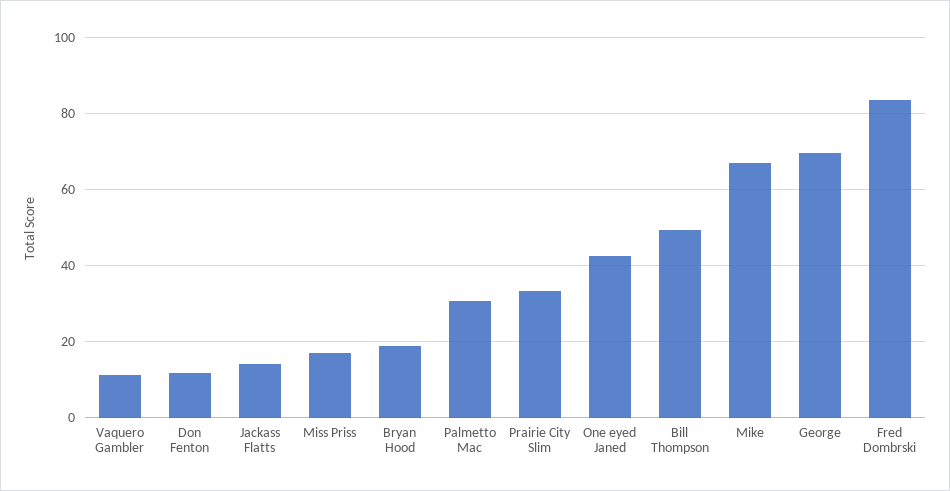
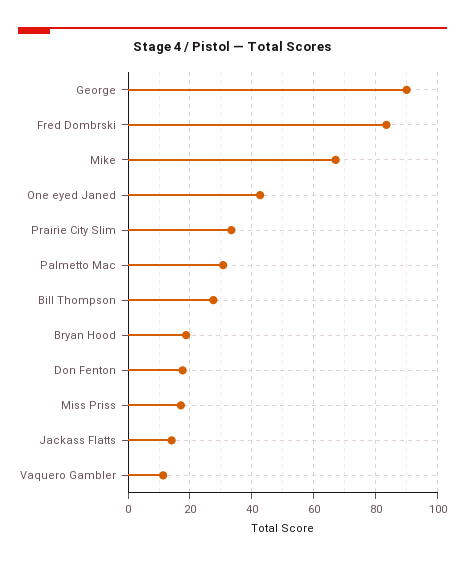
Don Fenton: 12 -> 18
Bill Thompson: 50 -> 28
George: 70 -> 90

